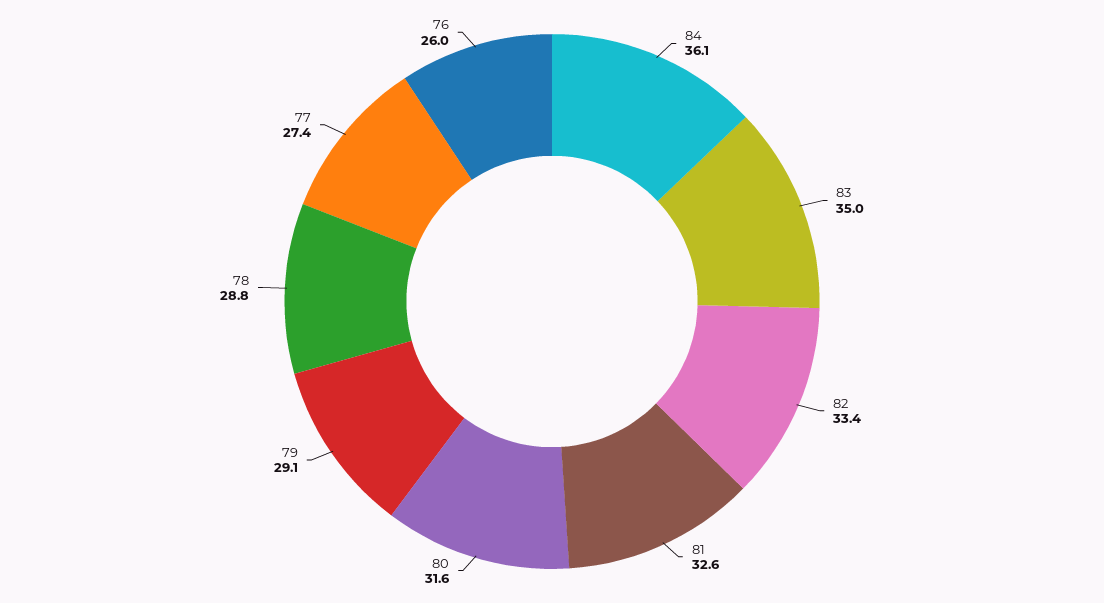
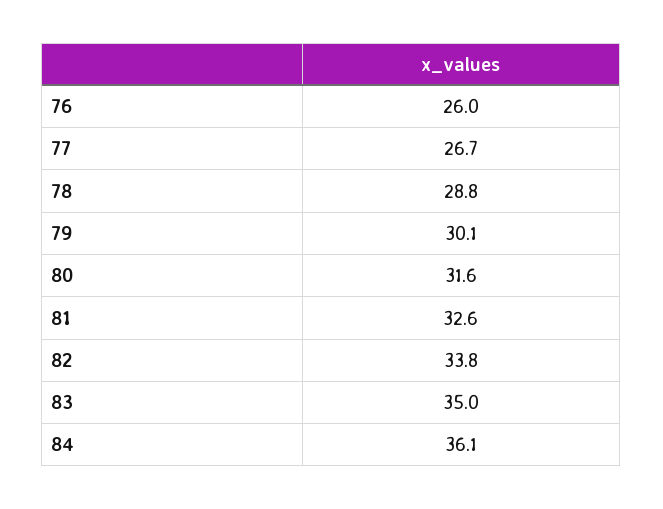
82: 33.4 -> 33.8
79: 29.1 -> 30.1
77: 27.4 -> 26.7

